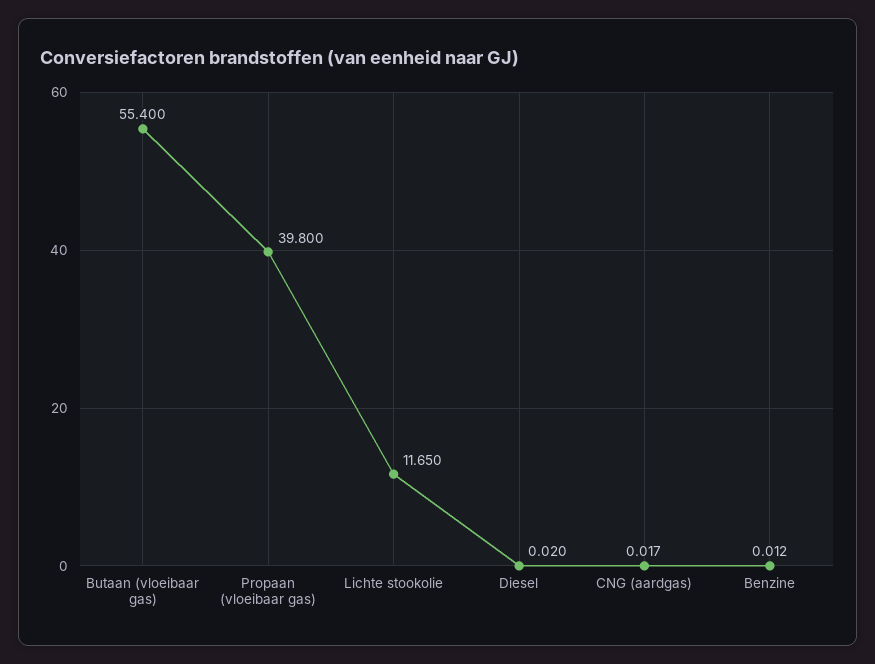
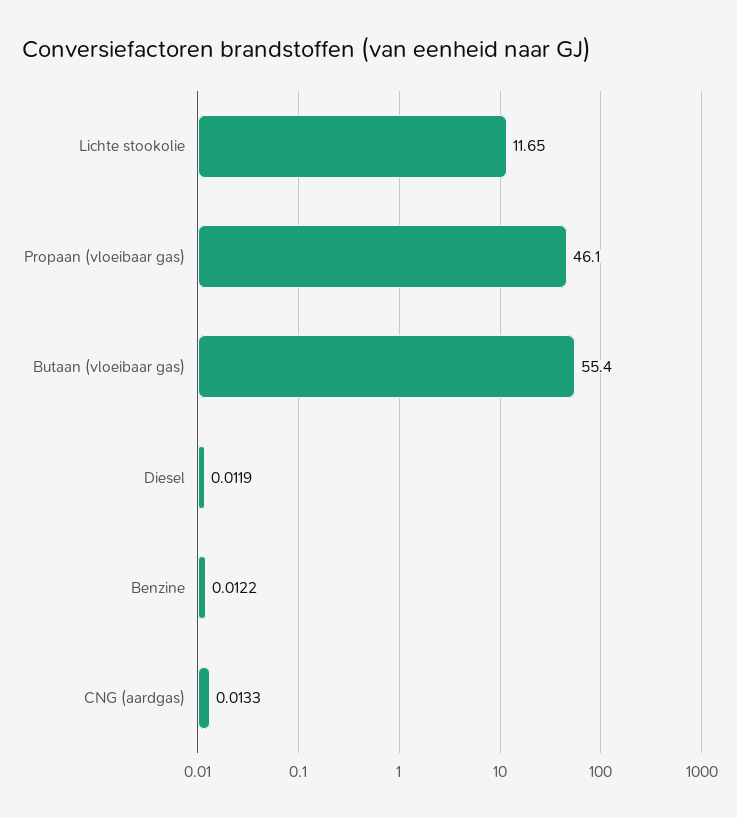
Propaan (vloeibaar gas): 39.8 -> 46.1
Diesel: 0.02 -> 0.0119
CNG (aardgas): 0.017 -> 0.0133

